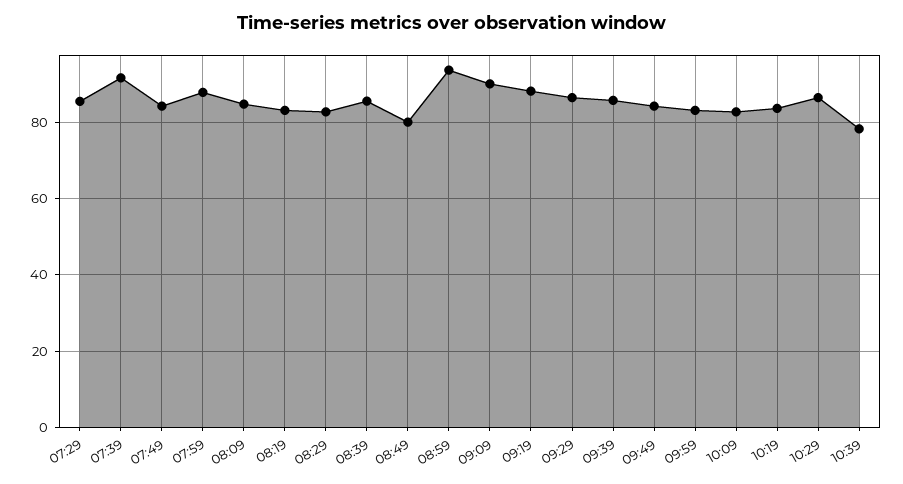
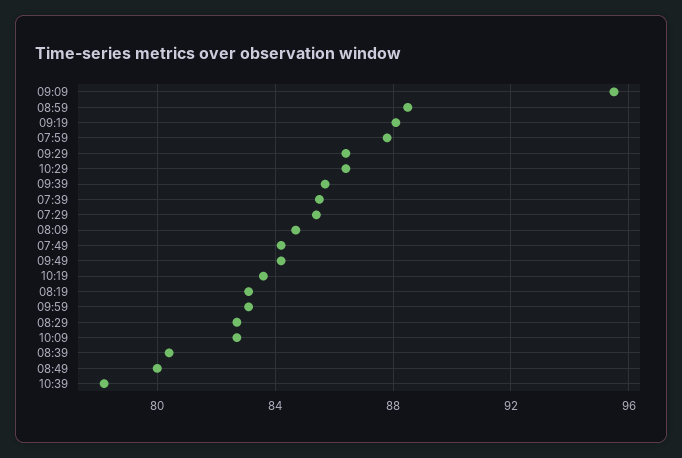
07:39: 92 -> 85.5
08:39: 86 -> 80.5
08:59: 94 -> 88.5
09:09: 90 -> 95.5

